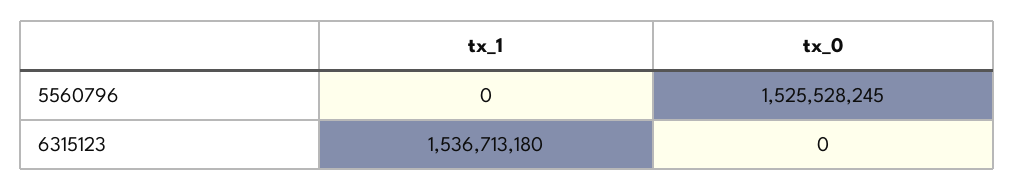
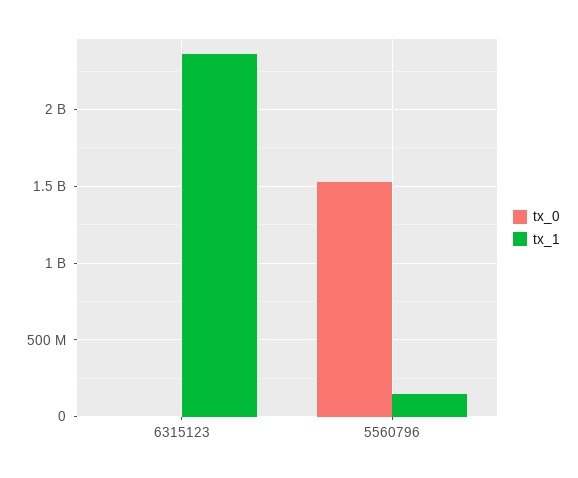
tx_1, 5560796: 0 -> 150000000
tx_1, 6315123: 1536713180 -> 2350000000

